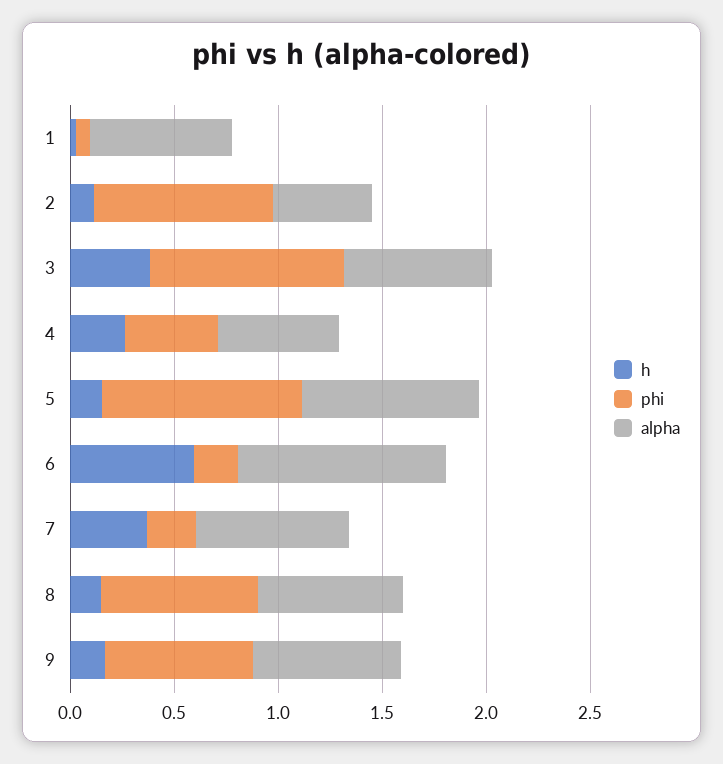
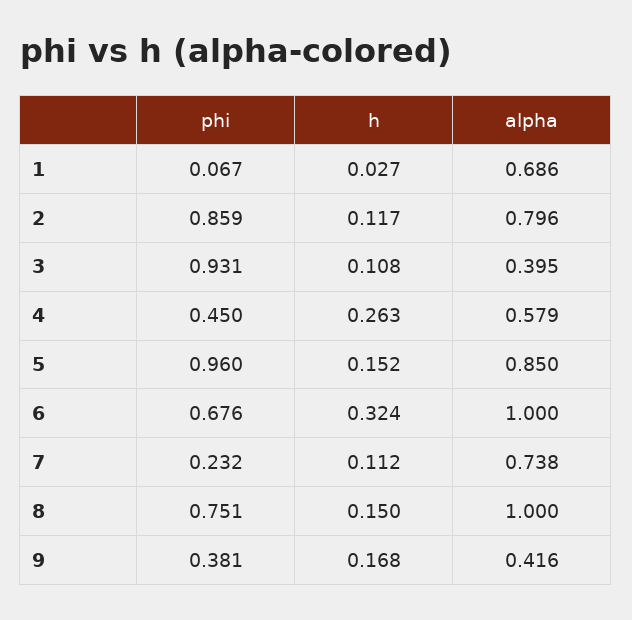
alpha, 2: 0.5 -> 0.796
h, 3: 0.4 -> 0.108
alpha, 3: 0.7 -> 0.395
h, 6: 0.6 -> 0.324
phi, 6: 0.2 -> 0.676
h, 7: 0.4 -> 0.112
alpha, 8: 0.7 -> 1
phi, 9: 0.7 -> 0.381
alpha, 9: 0.7 -> 0.416

